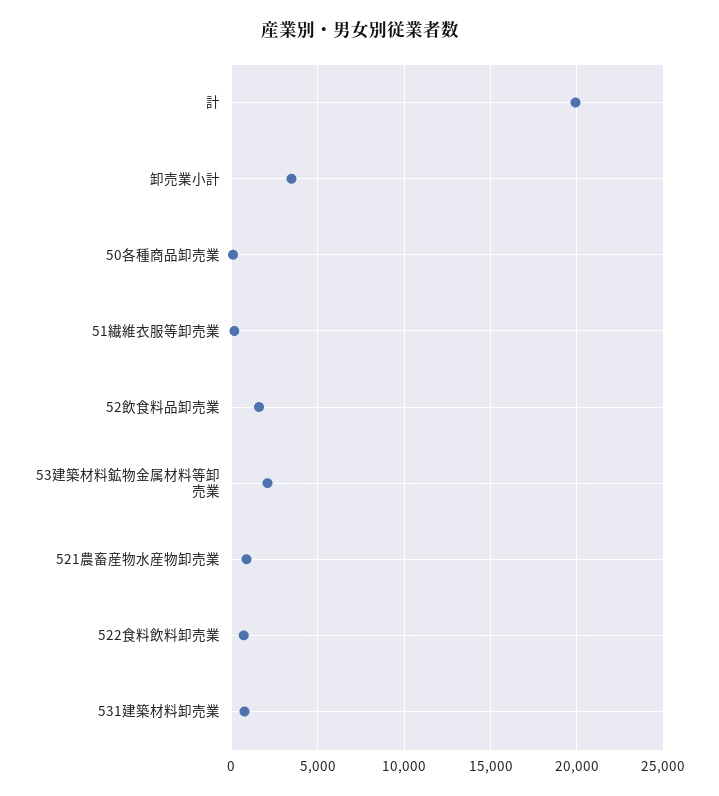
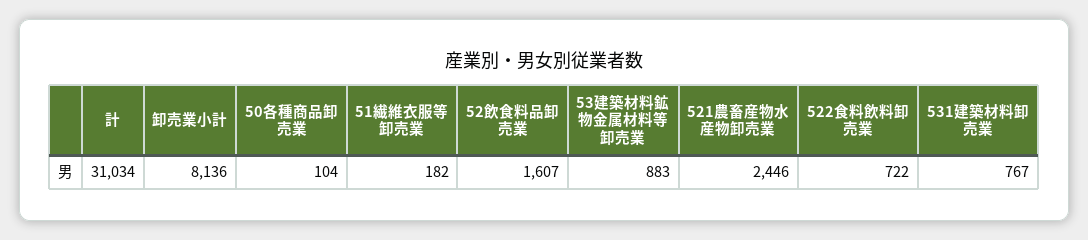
計: 20000 -> 31034
卸売業小計: 3500 -> 8136
53建築材料鉱物金属材料等卸売業: 2000 -> 883
521農畜産物水産物卸売業: 1000 -> 2446

